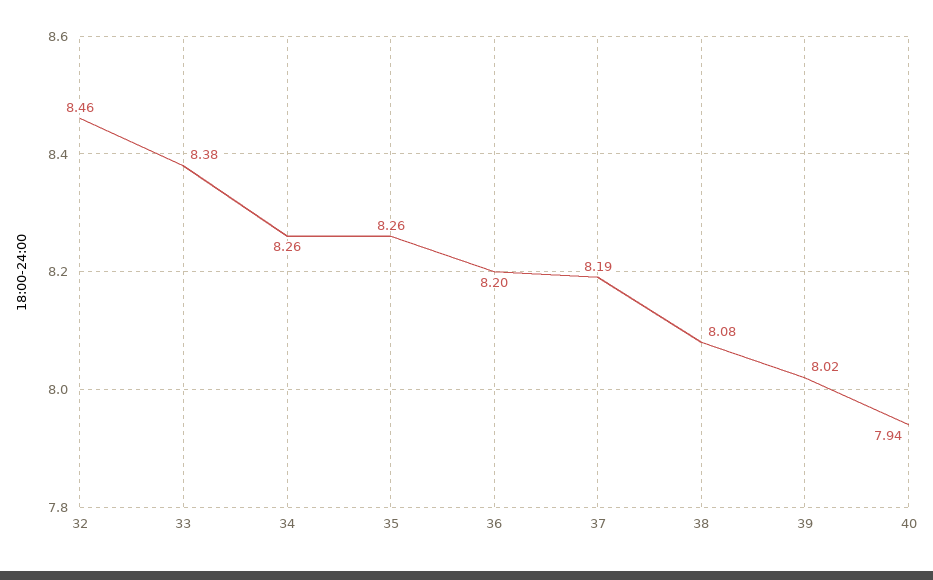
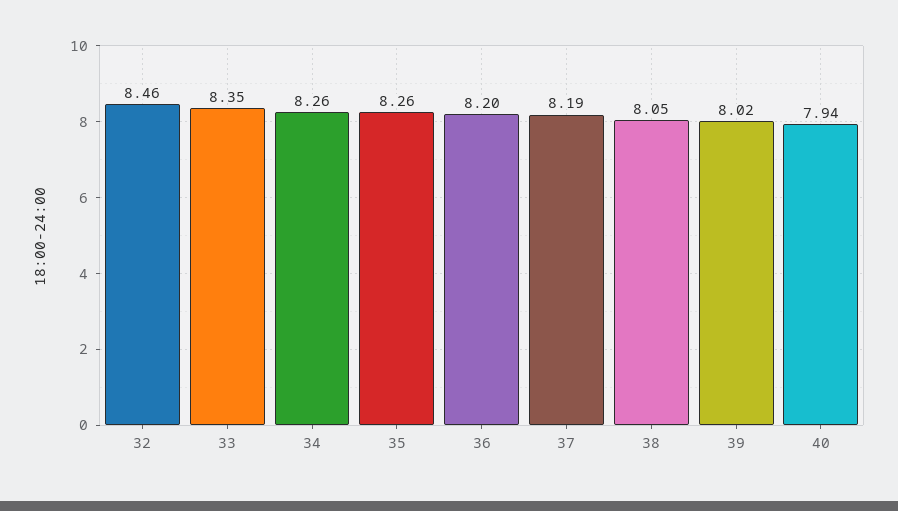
33: 8.38 -> 8.35
38: 8.08 -> 8.05

